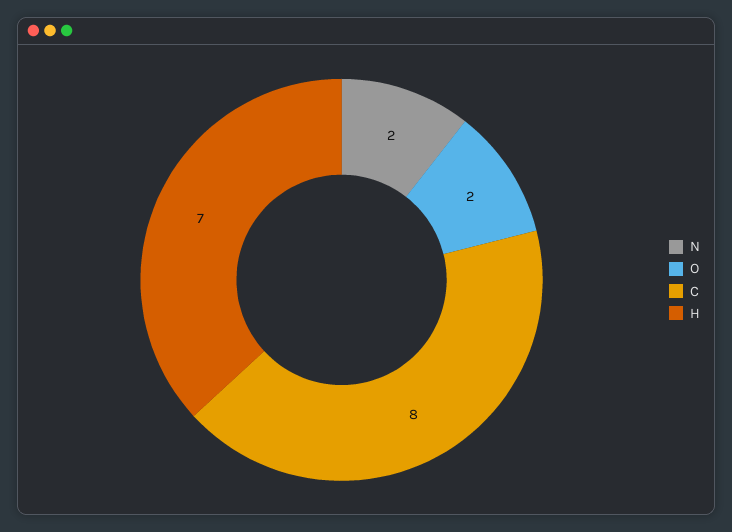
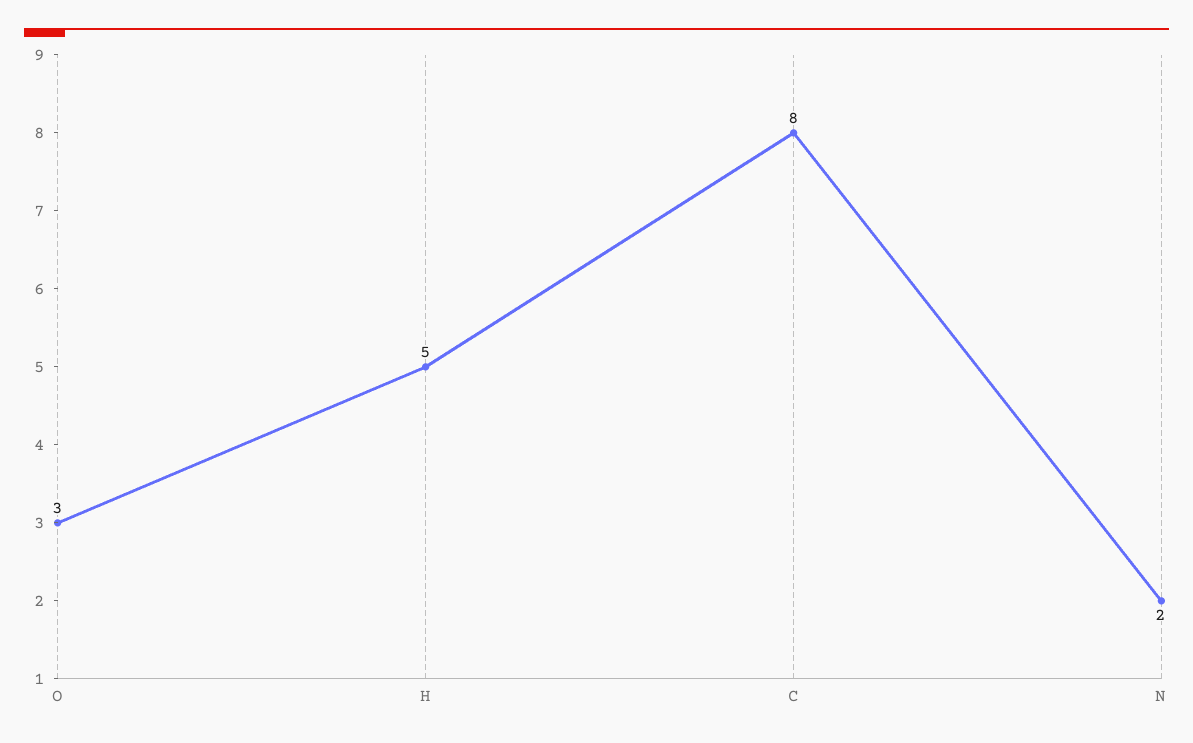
O: 2 -> 3
H: 7 -> 5

